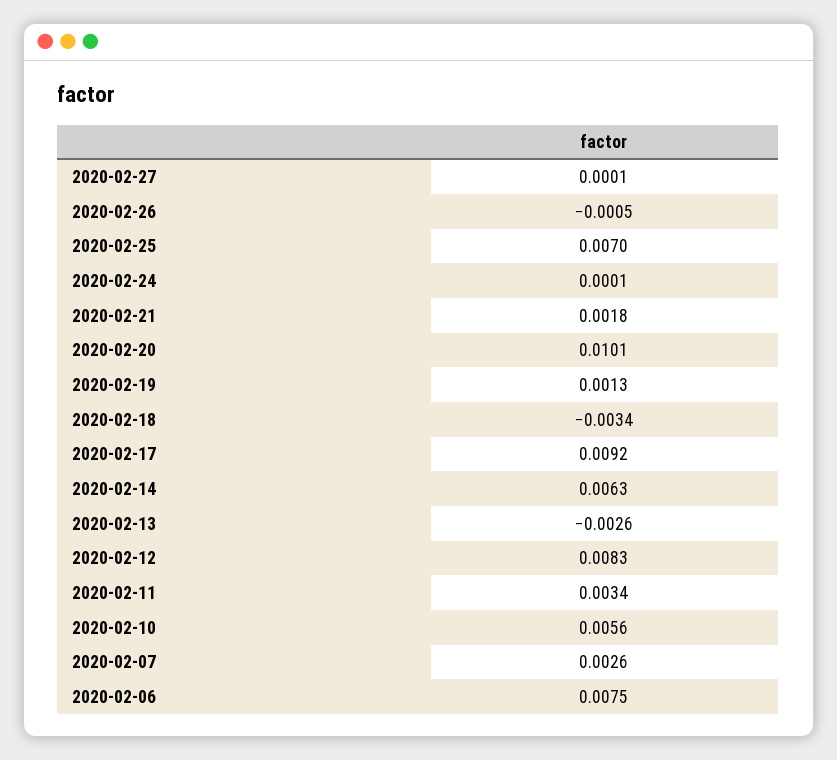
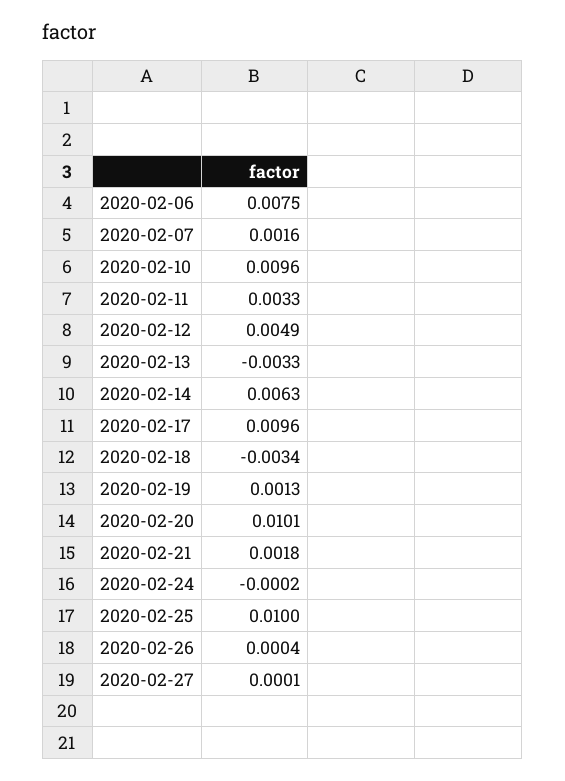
2020-02-26: -0.0005 -> 0.0004
2020-02-25: 0.007 -> 0.01
2020-02-24: 0.0001 -> -0.0002
2020-02-17: 0.0092 -> 0.0096
2020-02-13: -0.0026 -> -0.0033
2020-02-12: 0.0083 -> 0.0049
2020-02-11: 0.0034 -> 0.0033
2020-02-10: 0.0056 -> 0.0096
2020-02-07: 0.0026 -> 0.0016

